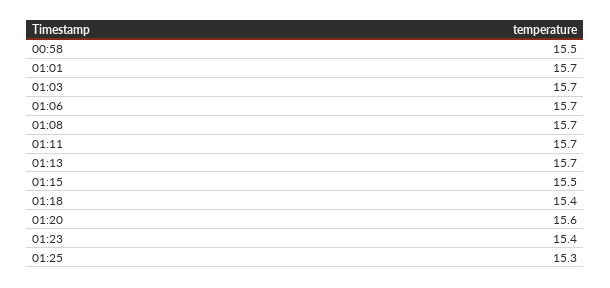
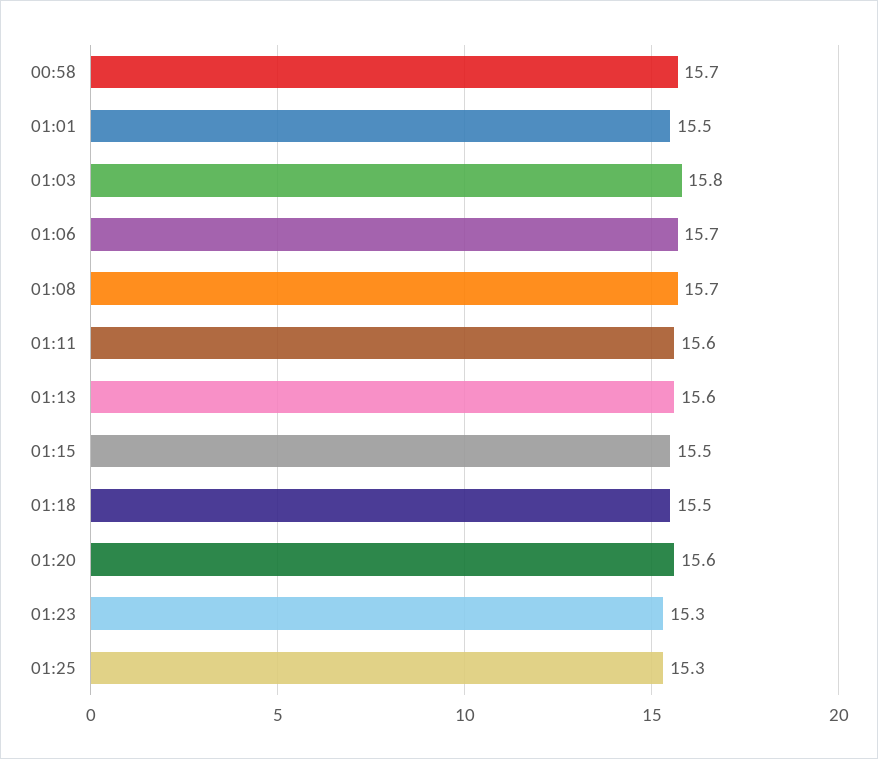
00:58: 15.5 -> 15.7
01:01: 15.7 -> 15.5
01:03: 15.7 -> 15.8
01:11: 15.7 -> 15.6
01:13: 15.7 -> 15.6
01:18: 15.4 -> 15.5
01:23: 15.4 -> 15.3

